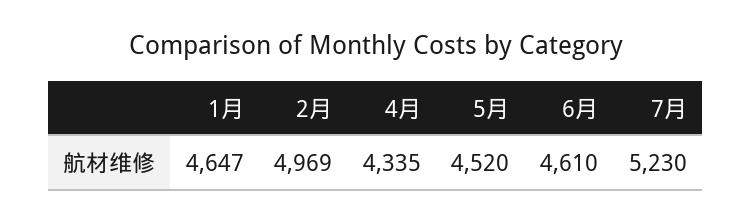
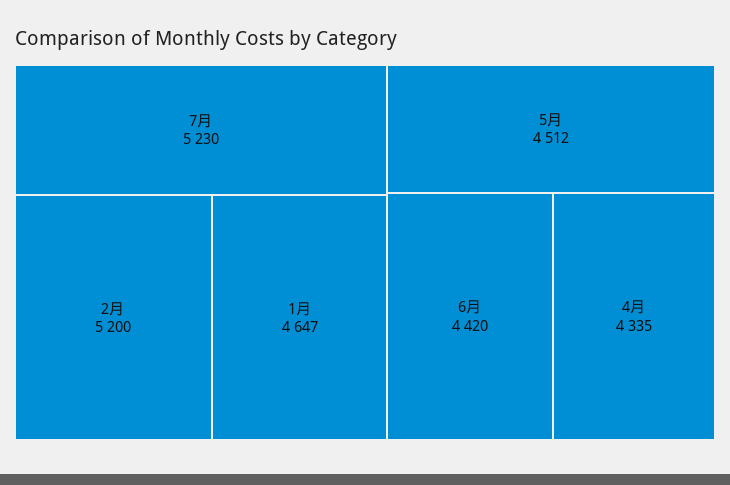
2月: 4969 -> 5200
5月: 4520 -> 4512
6月: 4610 -> 4420

